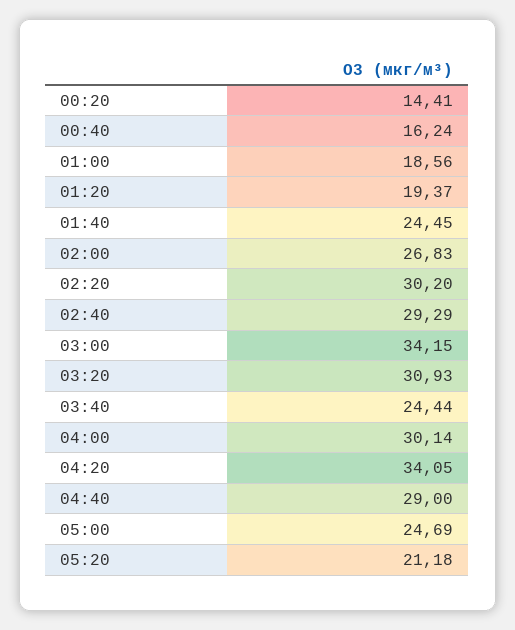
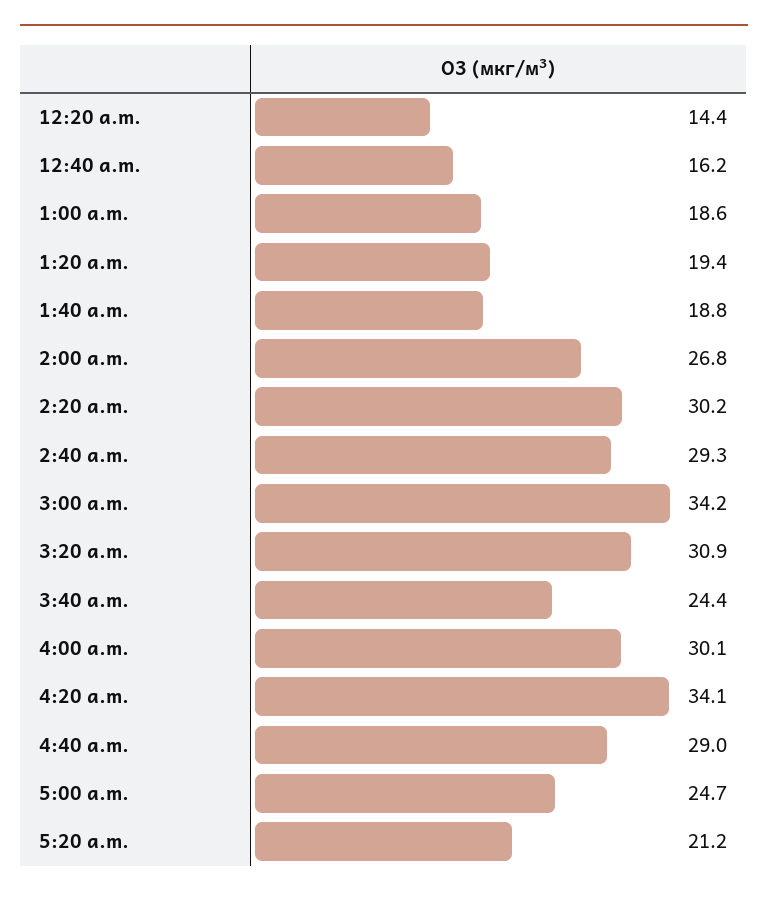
01:40: 24.45 -> 18.8

